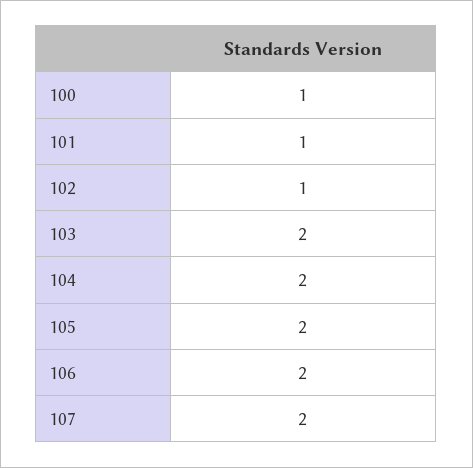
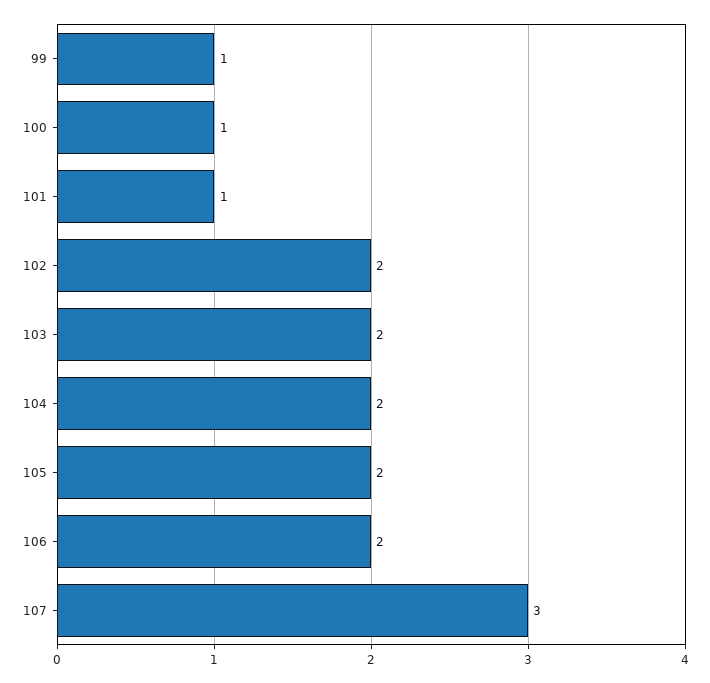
102: 1 -> 2
107: 2 -> 3
99: none -> 1

